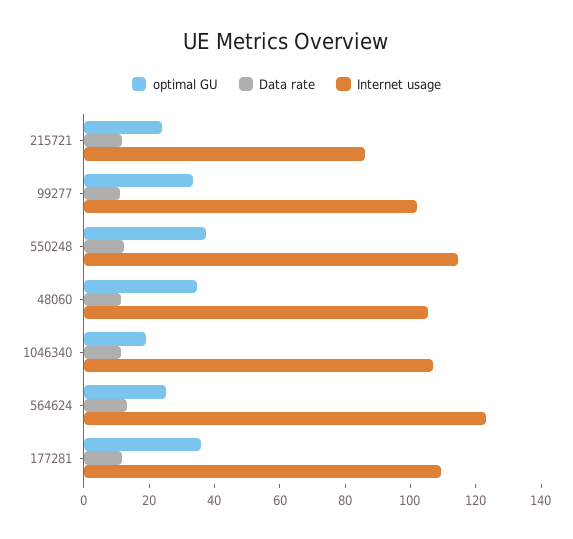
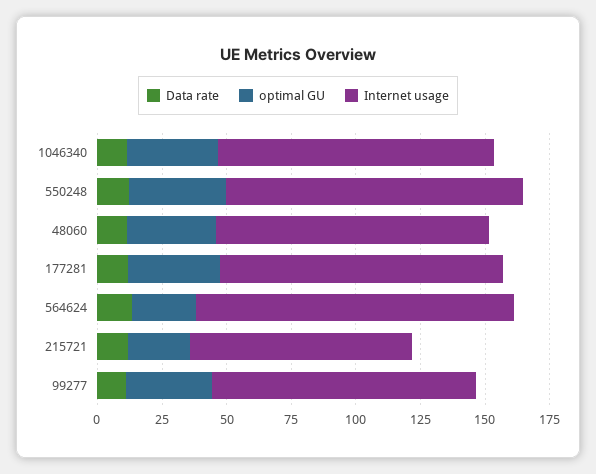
optimal GU, 1046340: 20 -> 35

